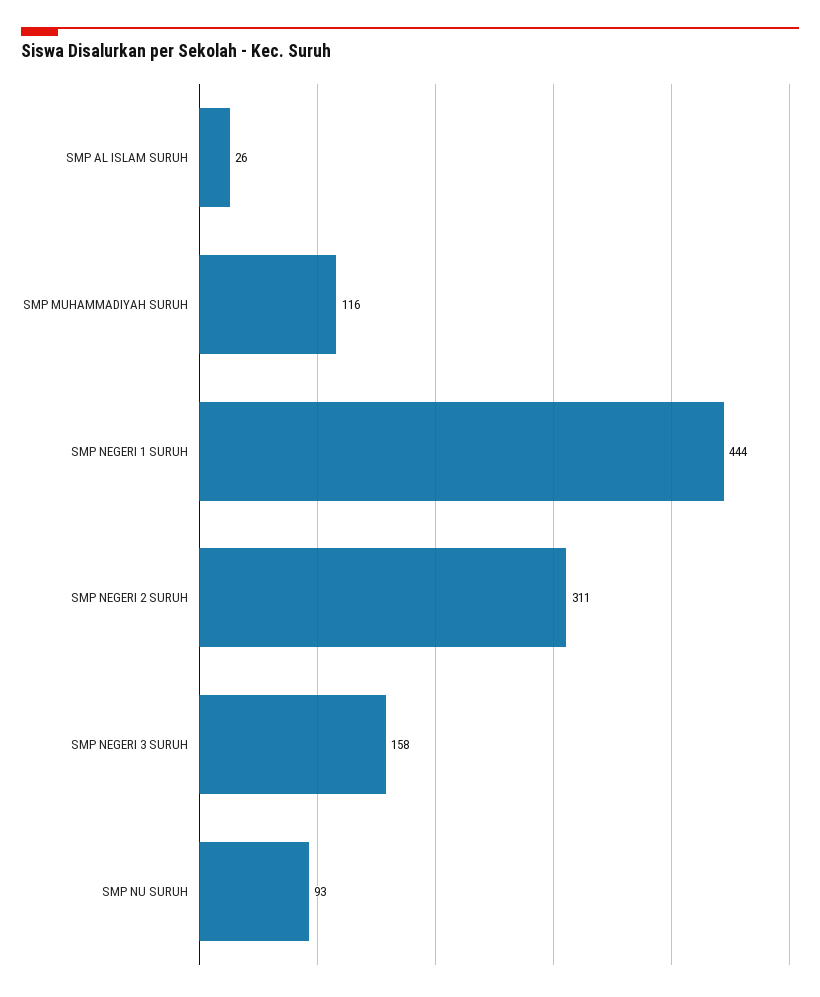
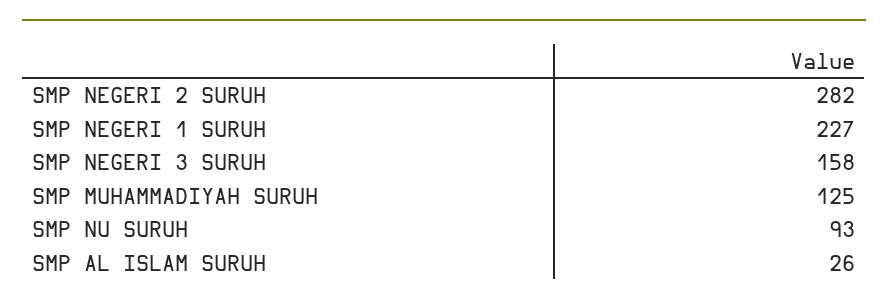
SMP MUHAMMADIYAH SURUH: 116 -> 125
SMP NEGERI 1 SURUH: 444 -> 227
SMP NEGERI 2 SURUH: 311 -> 282

